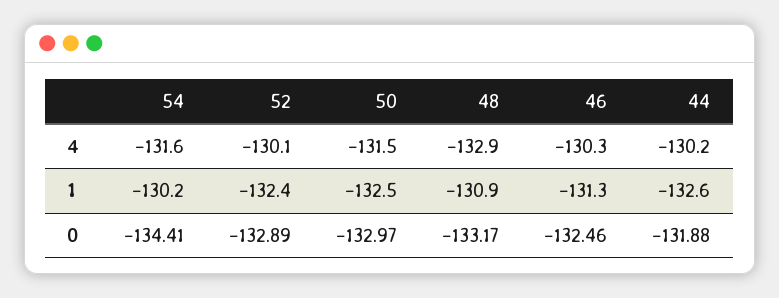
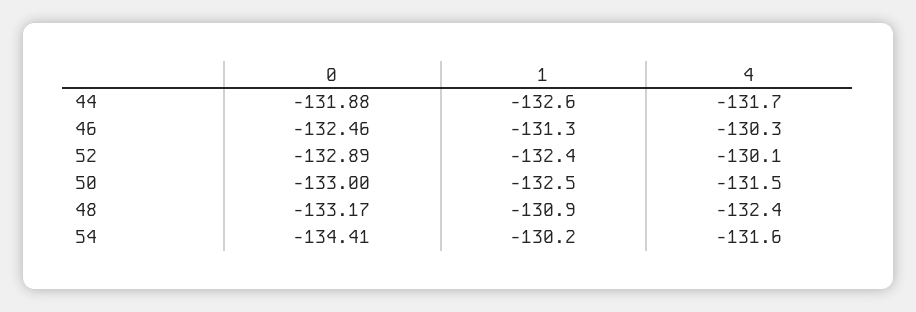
48, 4: -132.9 -> -132.4
44, 4: -130.2 -> -131.7
50, 0: -132.97 -> -133

